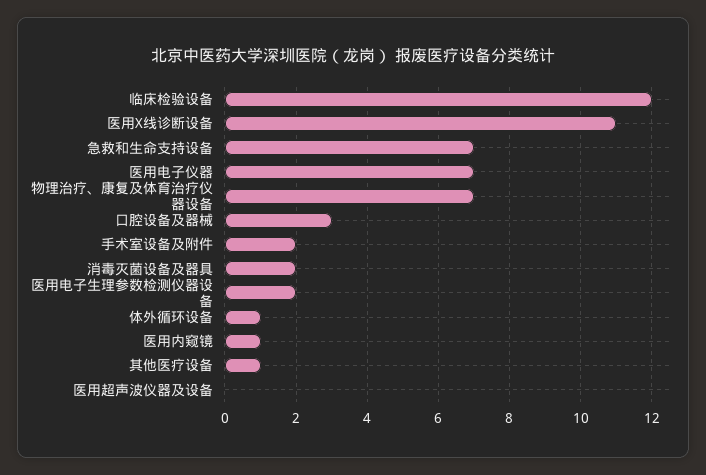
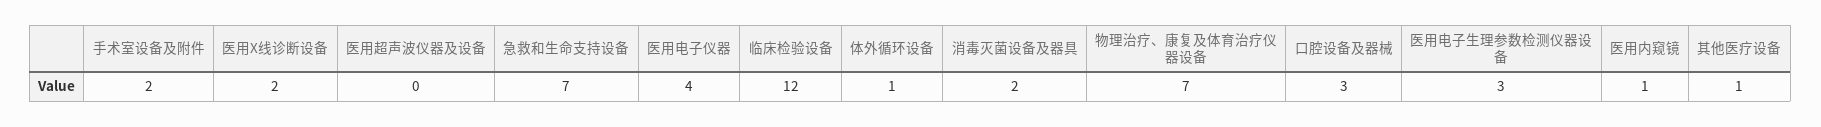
医用X线诊断设备: 11 -> 2
医用电子仪器: 7 -> 4
医用电子生理参数检测仪器设备: 2 -> 3

